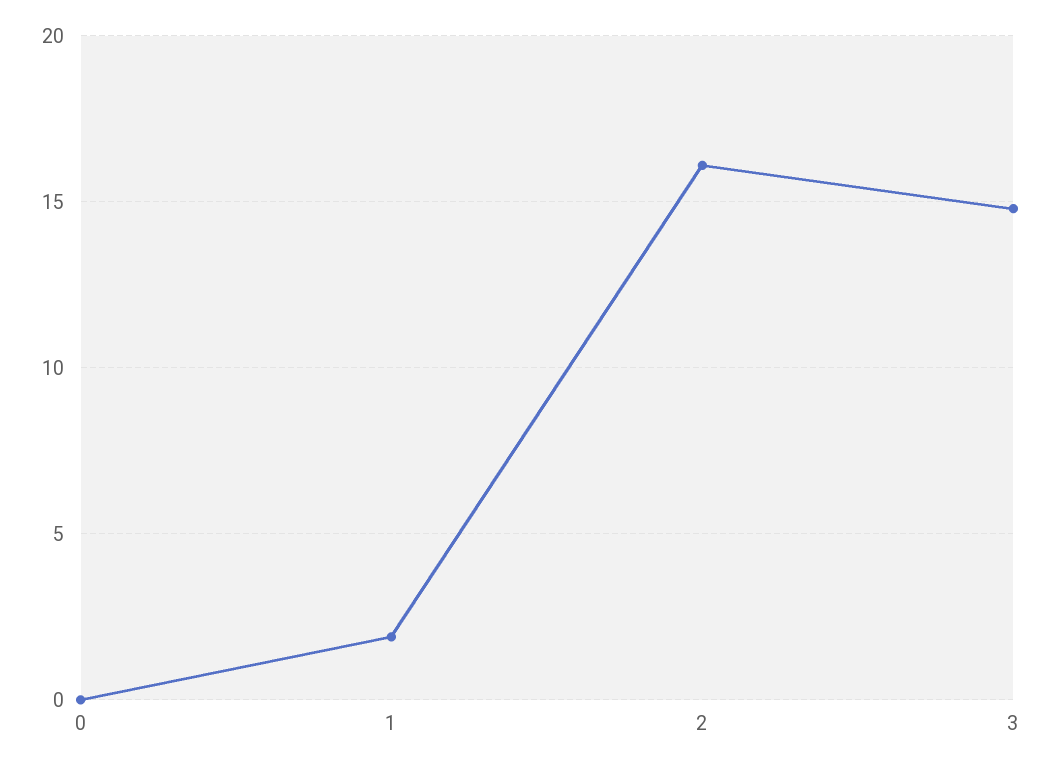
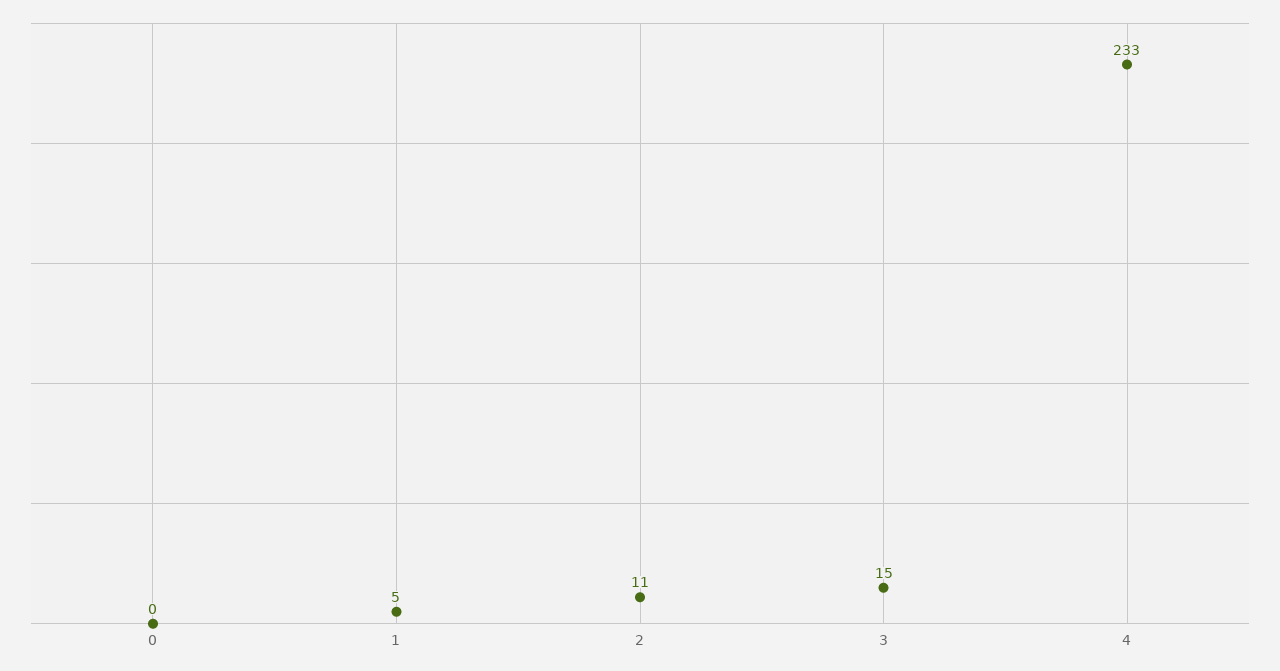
1: 2 -> 5
2: 16 -> 11
4: none -> 233

